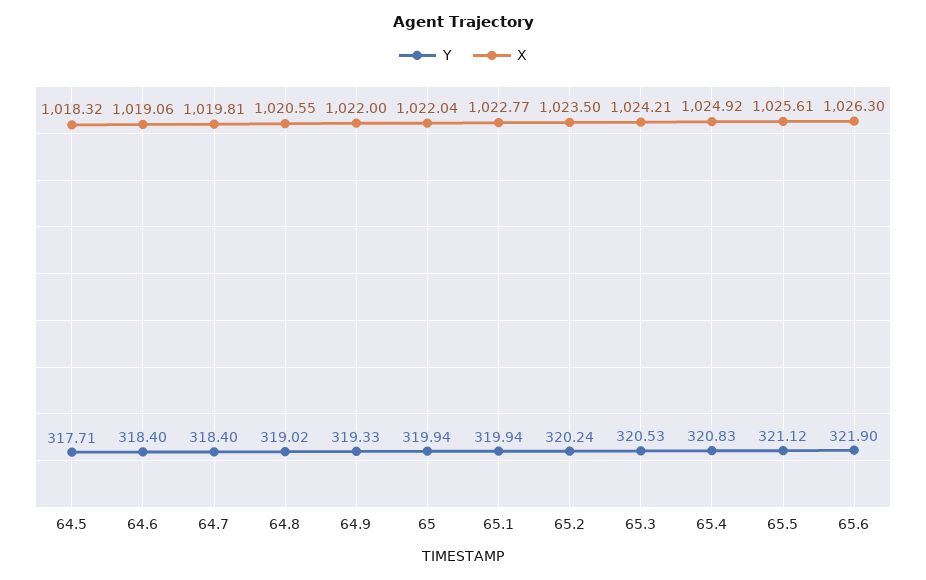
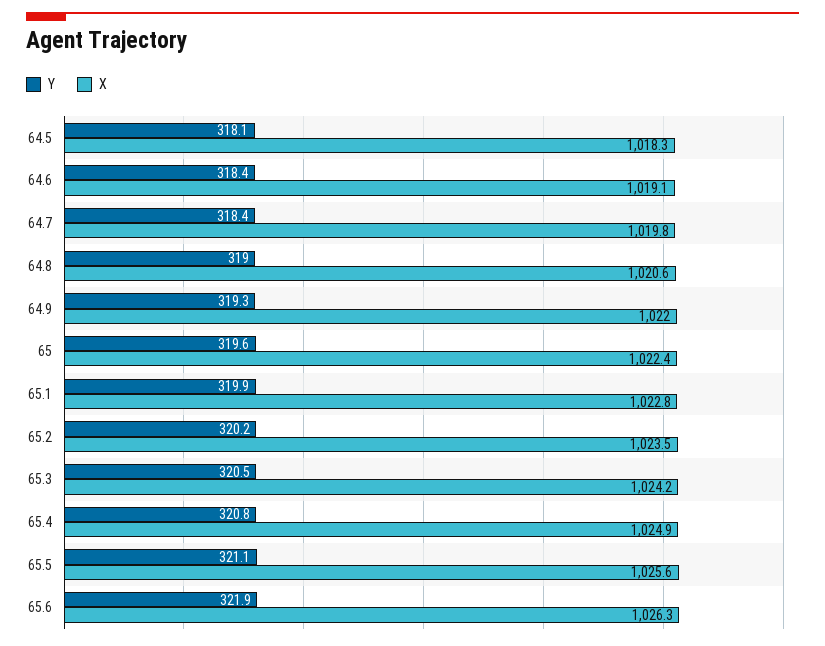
Y, 64.5: 317.71 -> 318.1
Y, 65: 319.94 -> 319.6
X, 65: 1022.04 -> 1022.4

